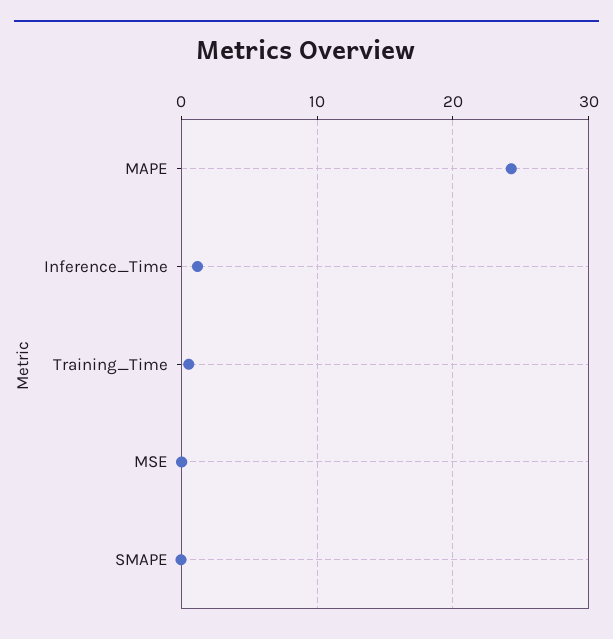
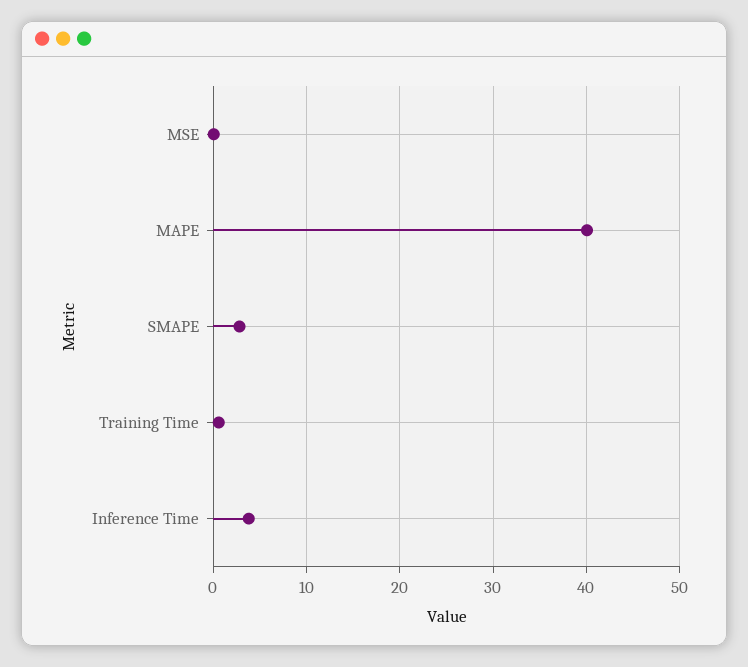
MAPE: 24 -> 40
Inference_Time: 1 -> 4
SMAPE: 0 -> 3

